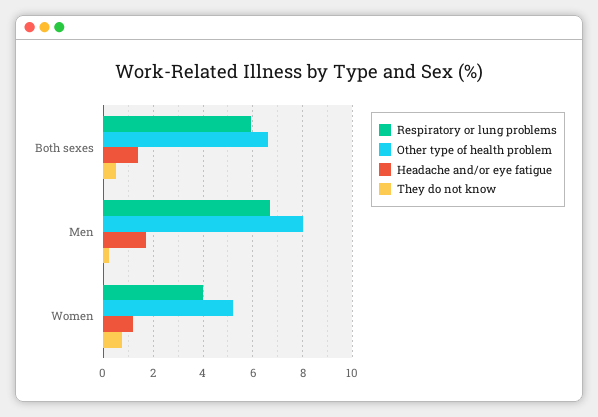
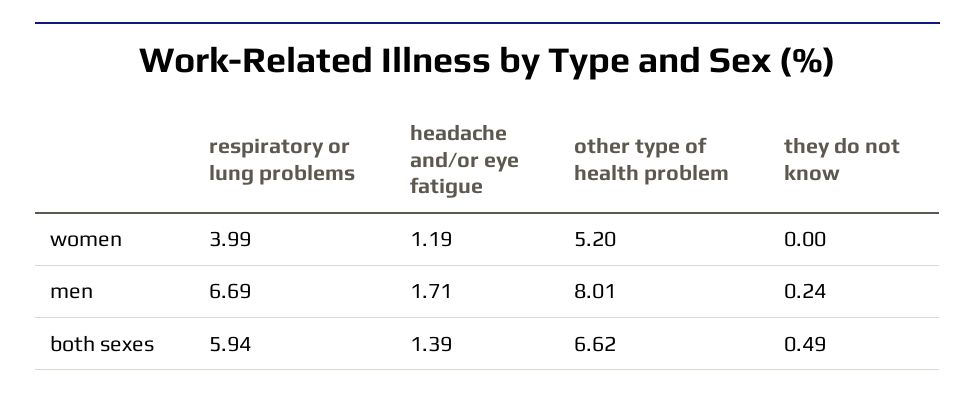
They do not know, Women: 0.75 -> 0

